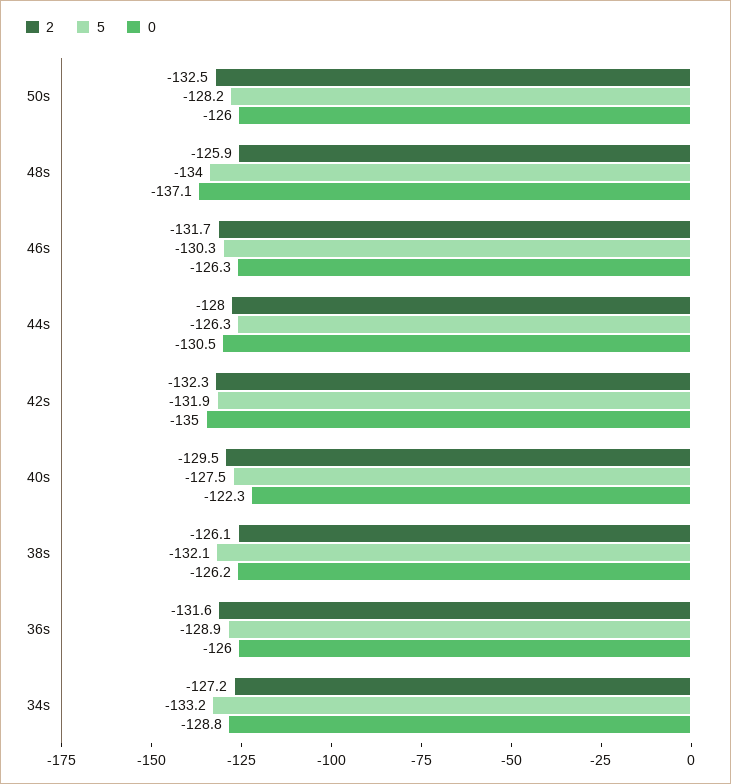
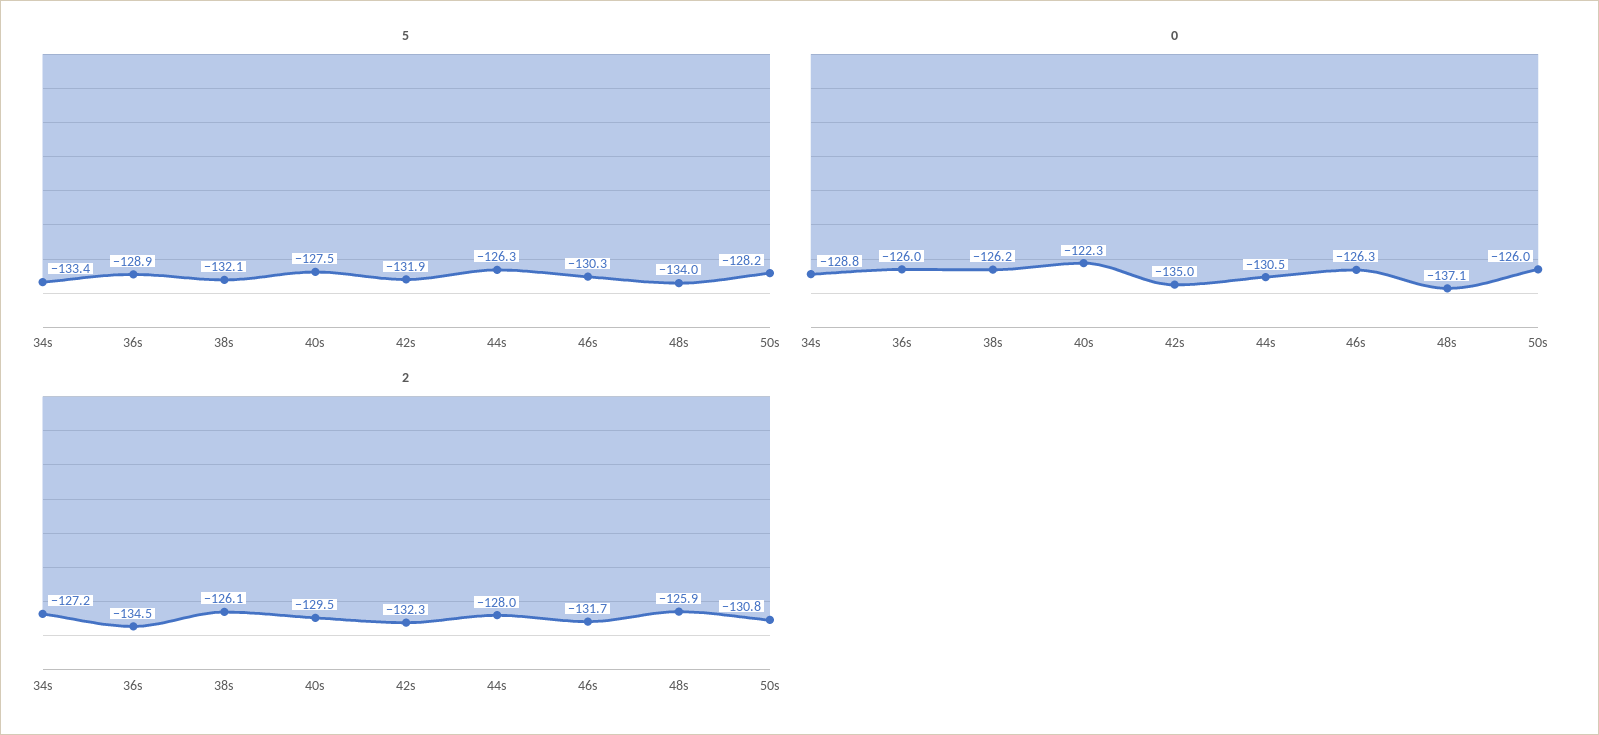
2, 50s: -132.5 -> -130.8
2, 36s: -131.6 -> -134.5
5, 34s: -133.2 -> -133.4

